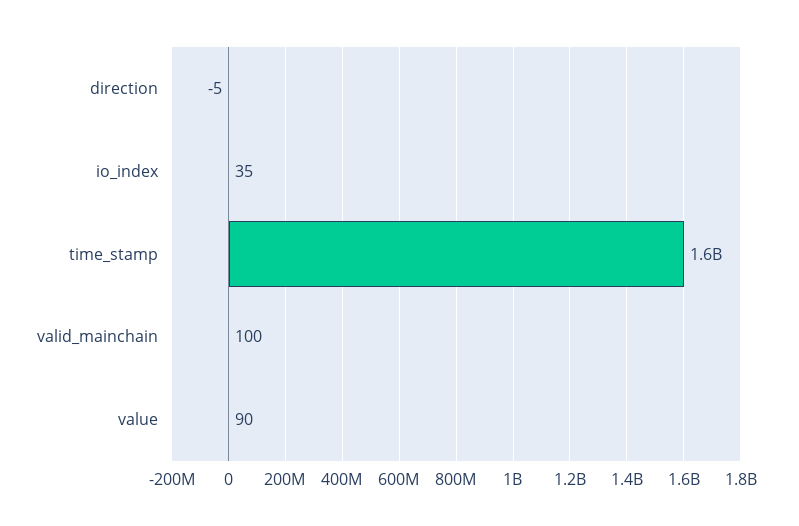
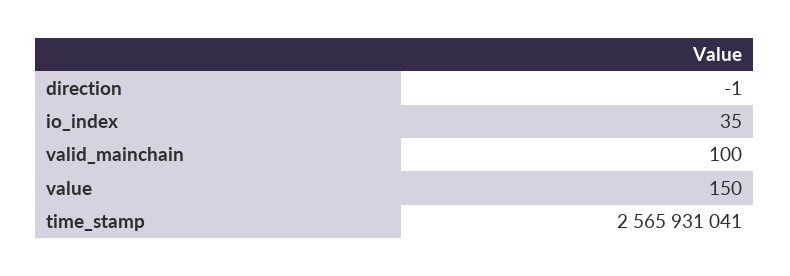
direction: -5 -> -1
time_stamp: 1600000000 -> 2565931041
value: 90 -> 150

